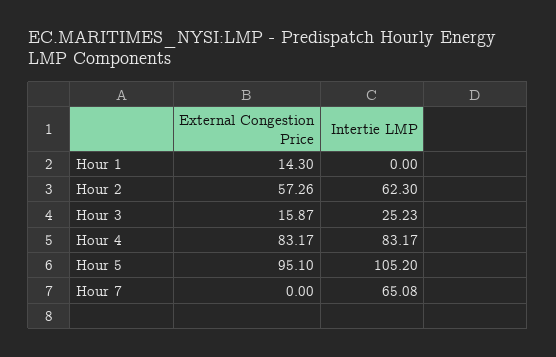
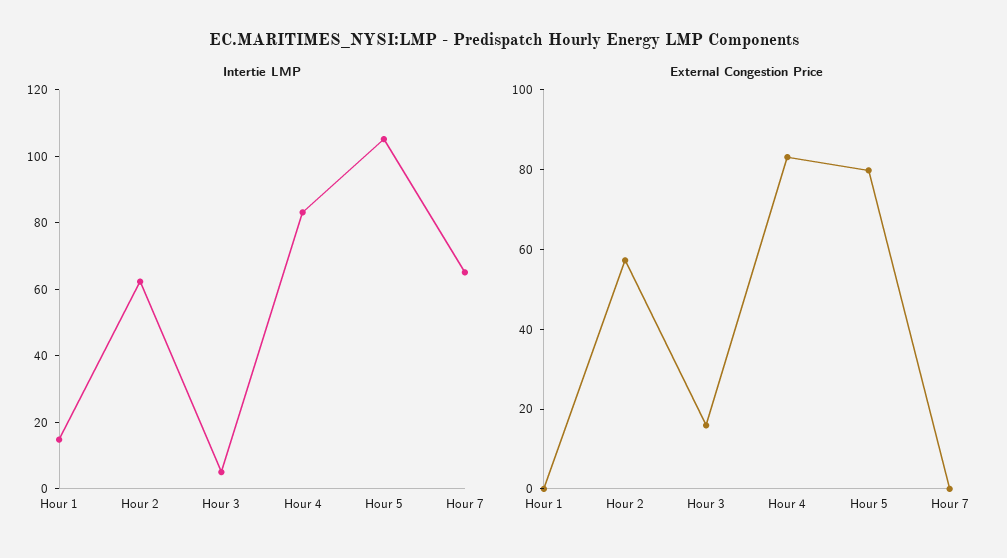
External Congestion Price, Hour 1: 14.3 -> 0
Intertie LMP, Hour 1: 0 -> 15
Intertie LMP, Hour 3: 25.23 -> 5
External Congestion Price, Hour 5: 95.1 -> 80

